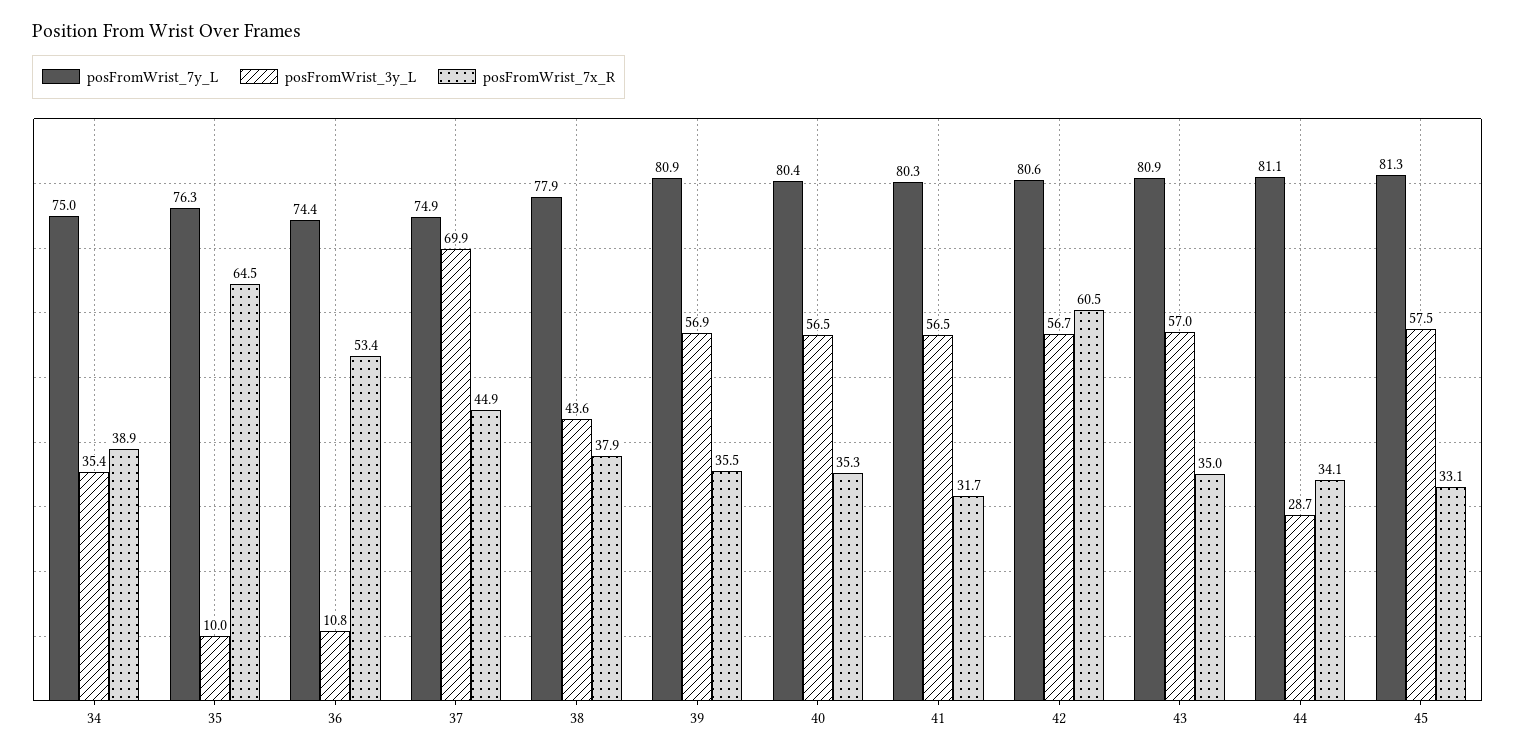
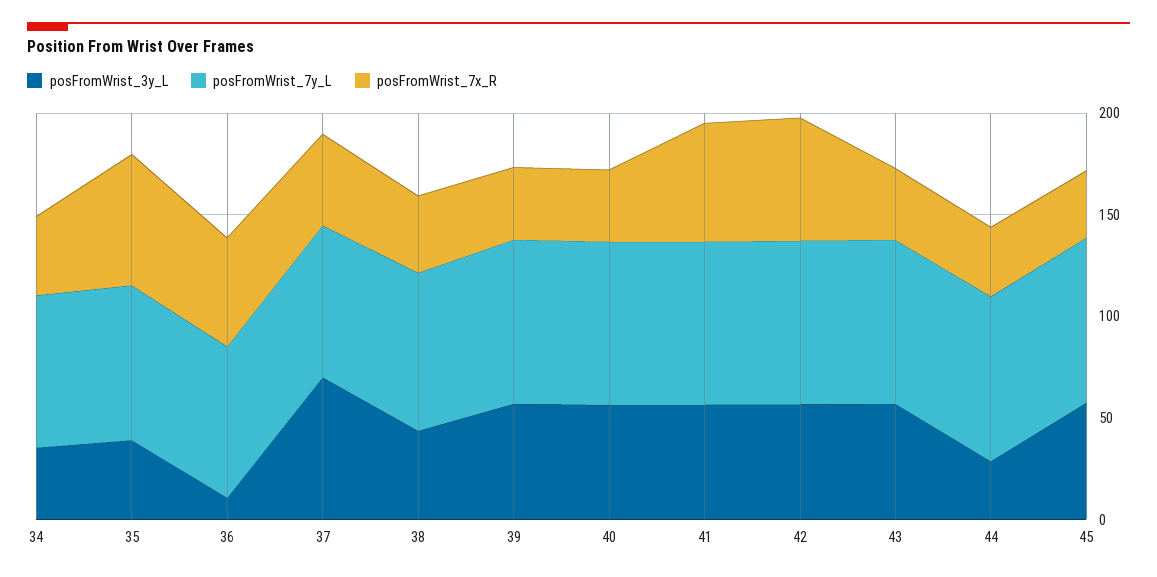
posFromWrist_3y_L, 35: 10 -> 40
posFromWrist_7x_R, 41: 31.7 -> 60

